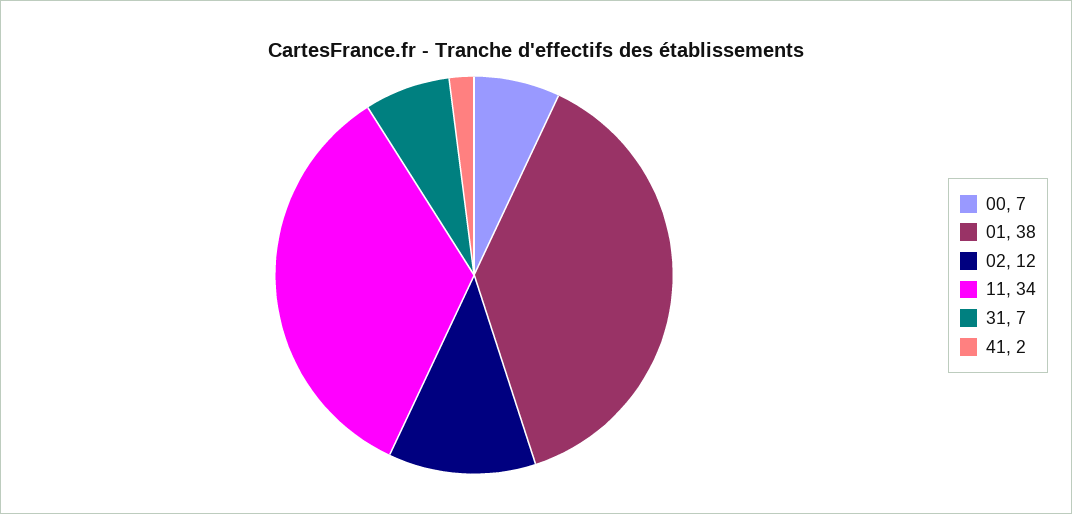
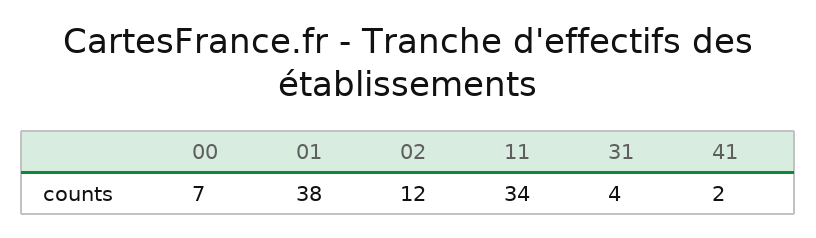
31: 7 -> 4

